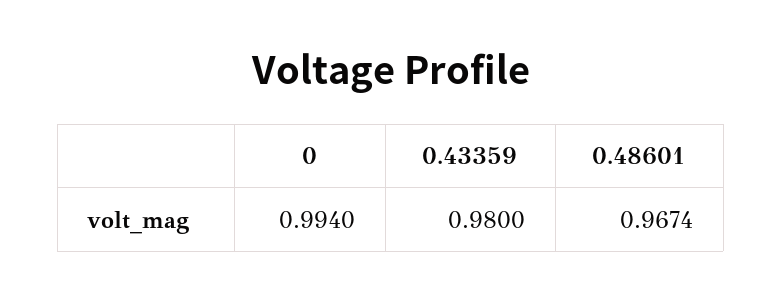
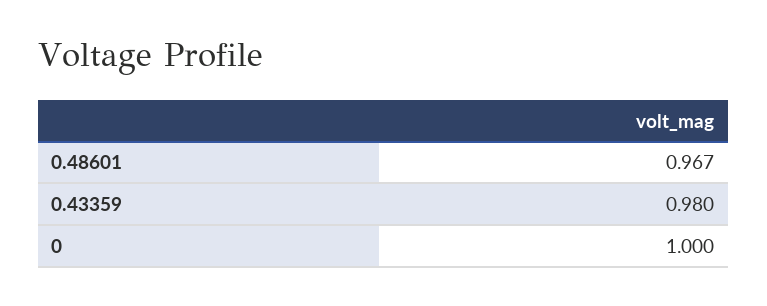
0: 0.994 -> 1

